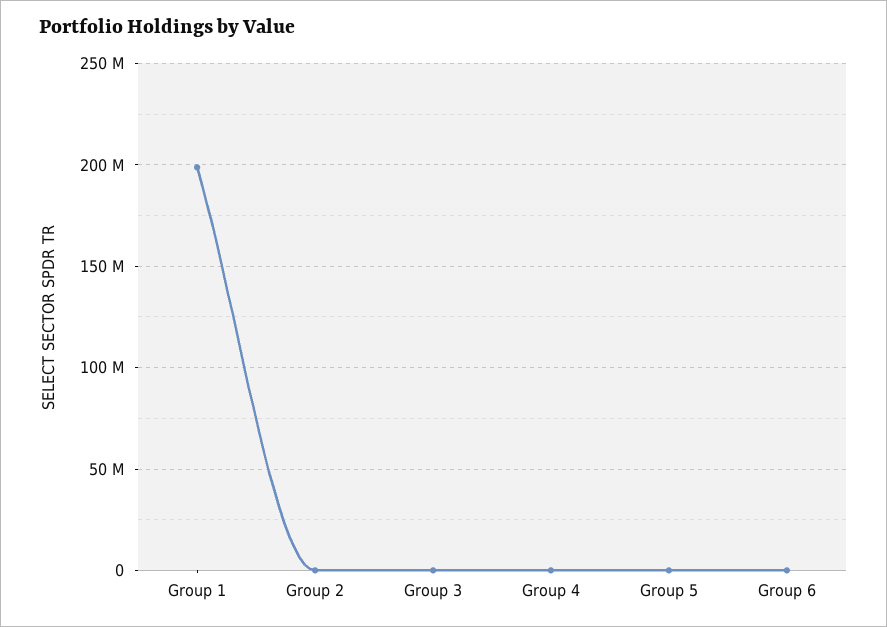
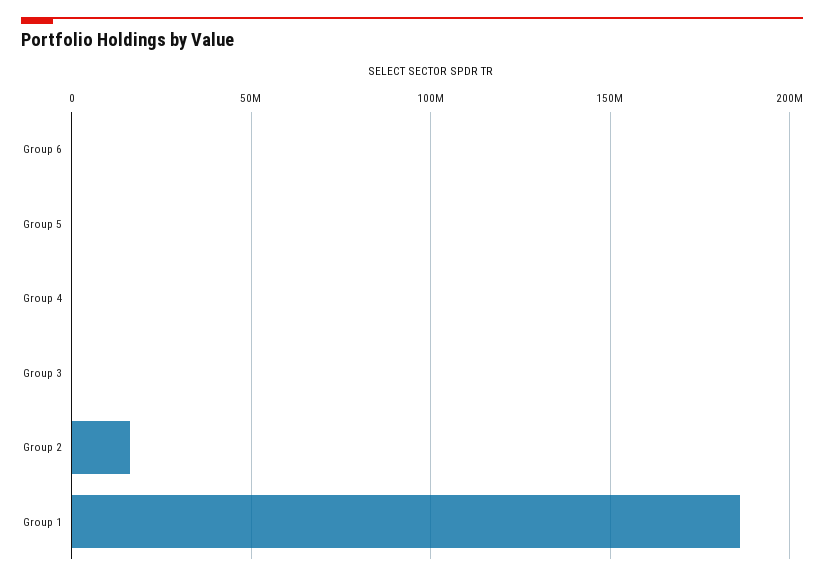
Group 1: 200000000 -> 185000000
Group 2: 0 -> 15000000

